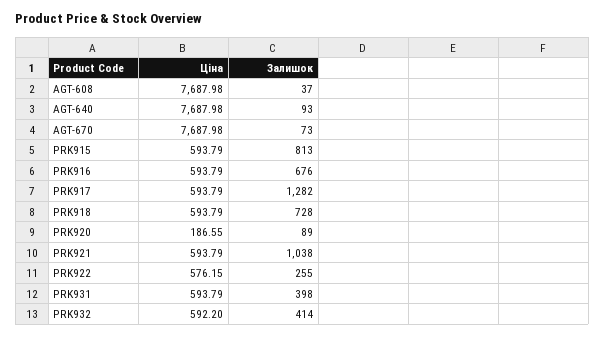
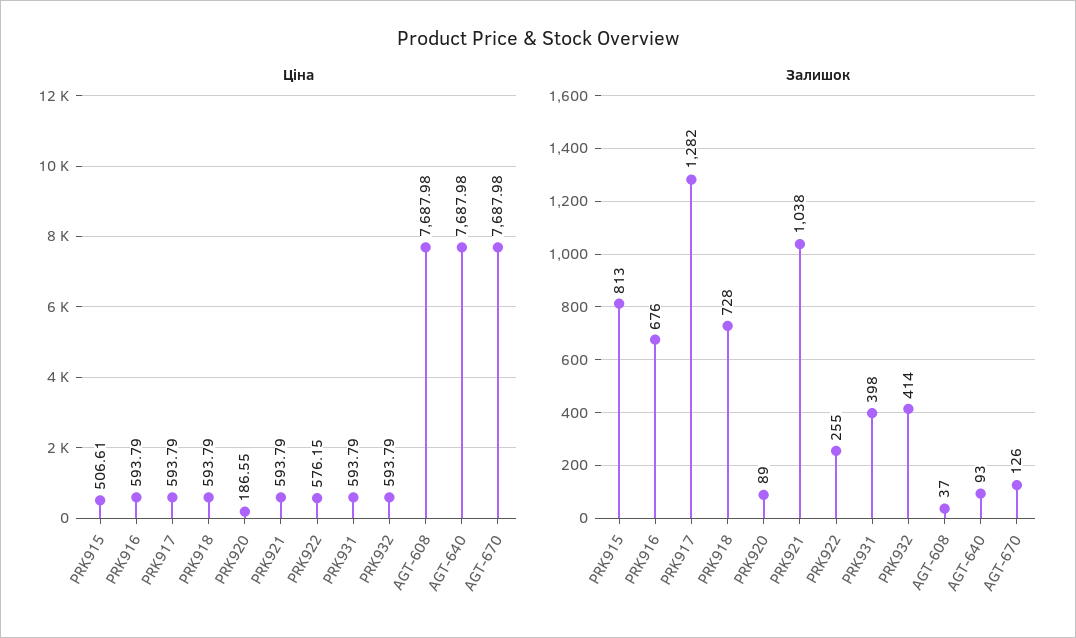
Залишок, AGT-670: 73 -> 126
Ціна, PRK915: 593.79 -> 506.61
Ціна, PRK932: 592.2 -> 593.79

